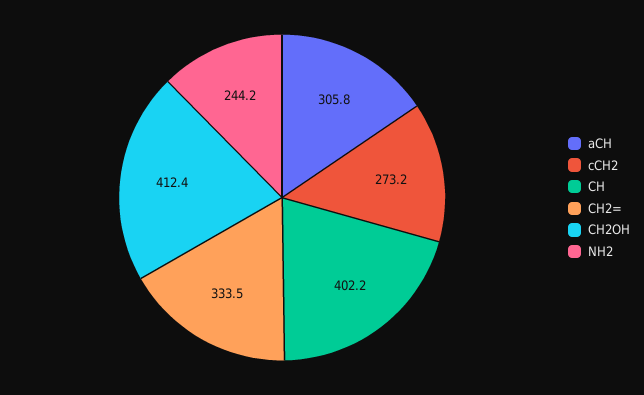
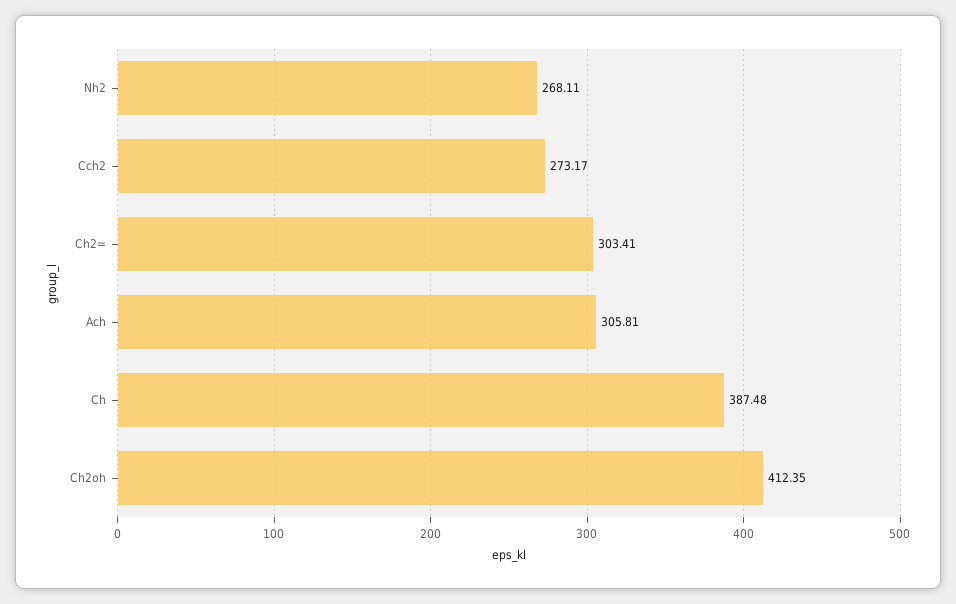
CH: 402.2 -> 387.48
CH2=: 333.5 -> 303.41
NH2: 244.2 -> 268.11

